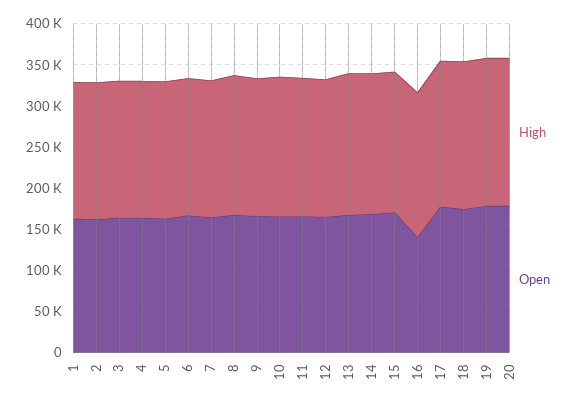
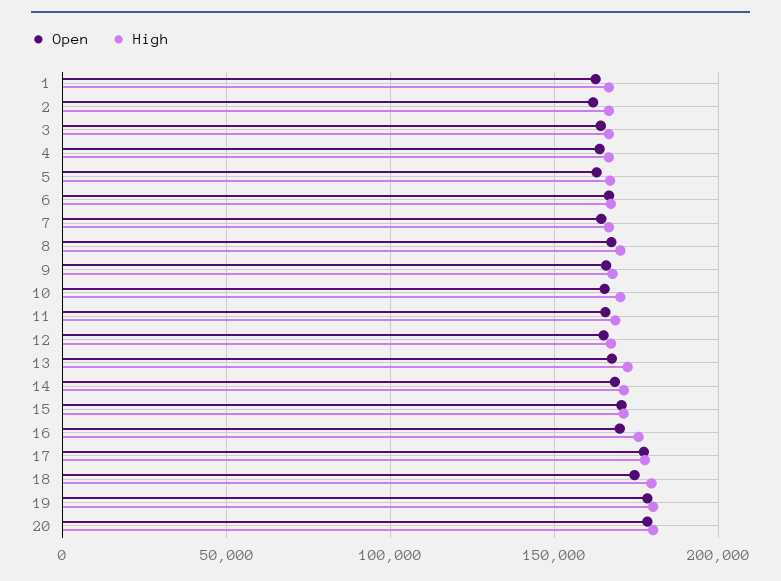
Open, 16: 140000 -> 170000

